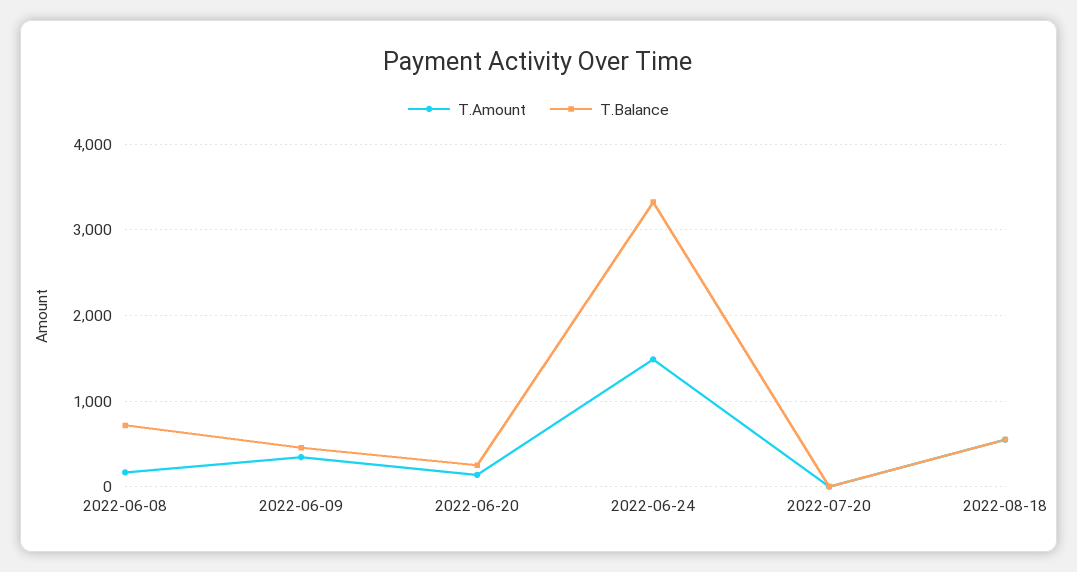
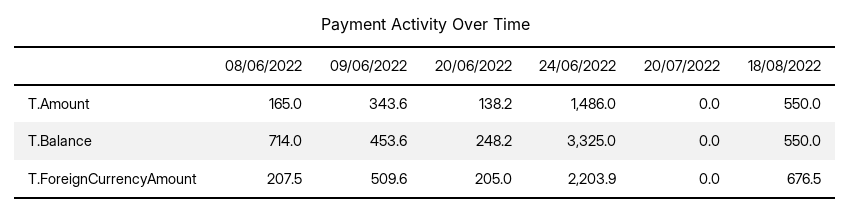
T.ForeignCurrencyAmount, 2022-06-08: none -> 207.5
T.ForeignCurrencyAmount, 2022-06-09: none -> 509.6
T.ForeignCurrencyAmount, 2022-06-20: none -> 205
T.ForeignCurrencyAmount, 2022-06-24: none -> 2203.9
T.ForeignCurrencyAmount, 2022-07-20: none -> 0
T.ForeignCurrencyAmount, 2022-08-18: none -> 676.5

